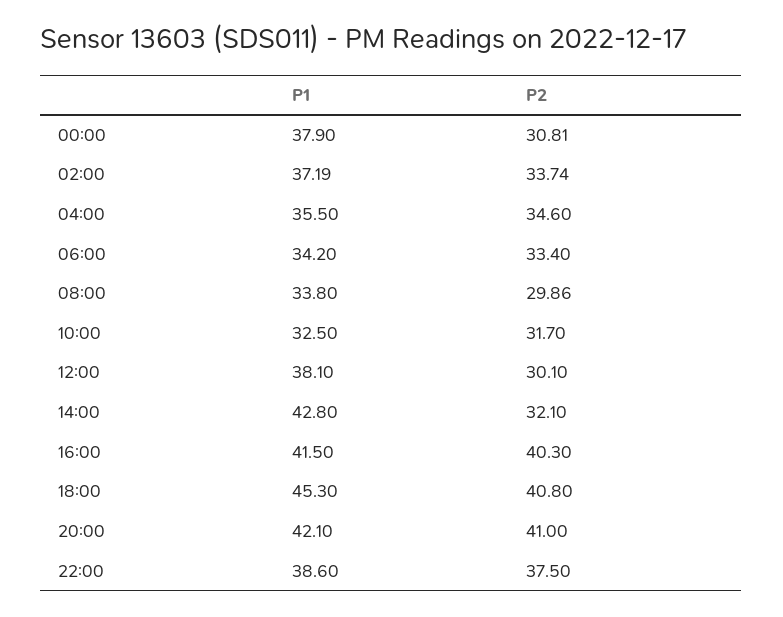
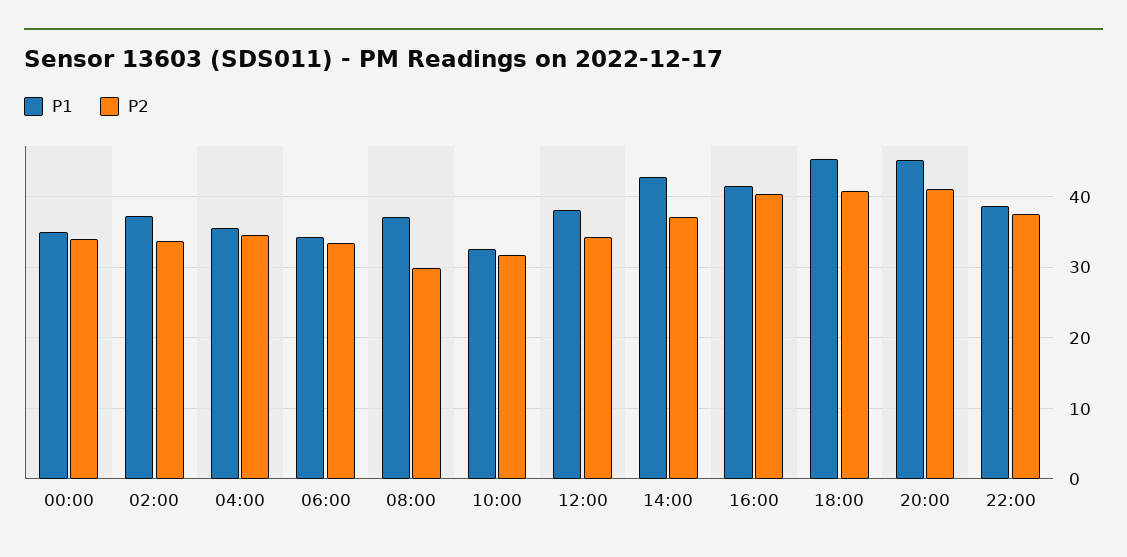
P1, 00:00: 37.9 -> 35
P2, 00:00: 30.81 -> 34
P1, 08:00: 33.8 -> 37
P2, 12:00: 30.1 -> 34
P2, 14:00: 32.1 -> 37
P1, 20:00: 42.1 -> 45

